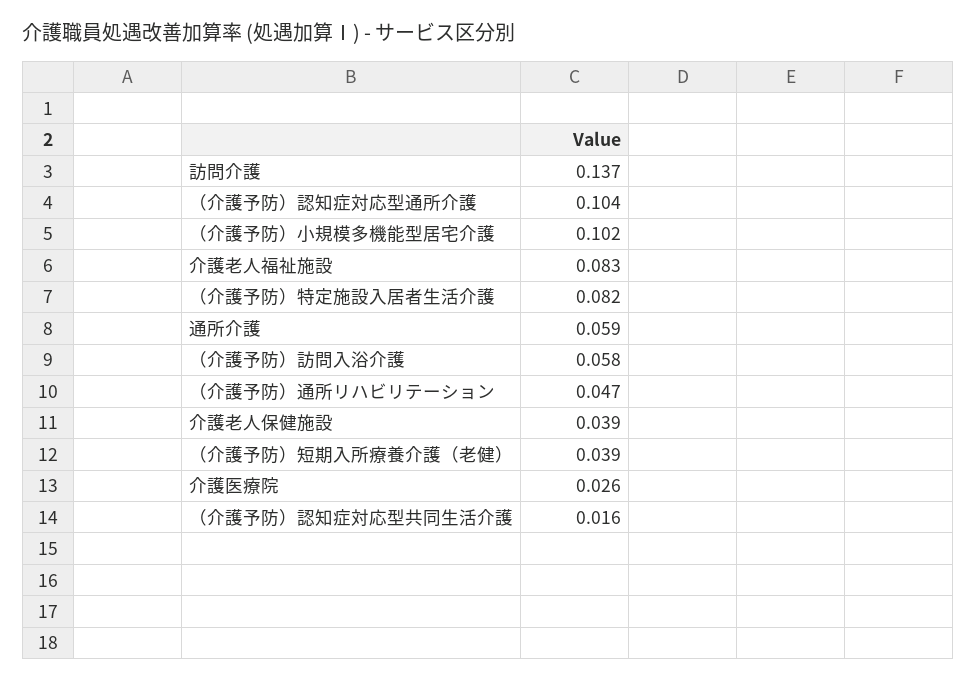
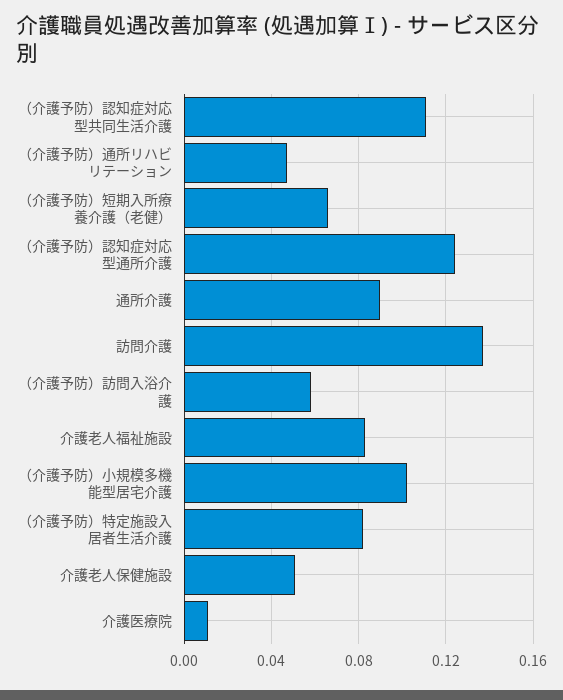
（介護予防）認知症対応型通所介護: 0.104 -> 0.125
通所介護: 0.059 -> 0.09
介護老人保健施設: 0.039 -> 0.05
（介護予防）短期入所療養介護（老健）: 0.039 -> 0.065
介護医療院: 0.026 -> 0.01
（介護予防）認知症対応型共同生活介護: 0.016 -> 0.11

